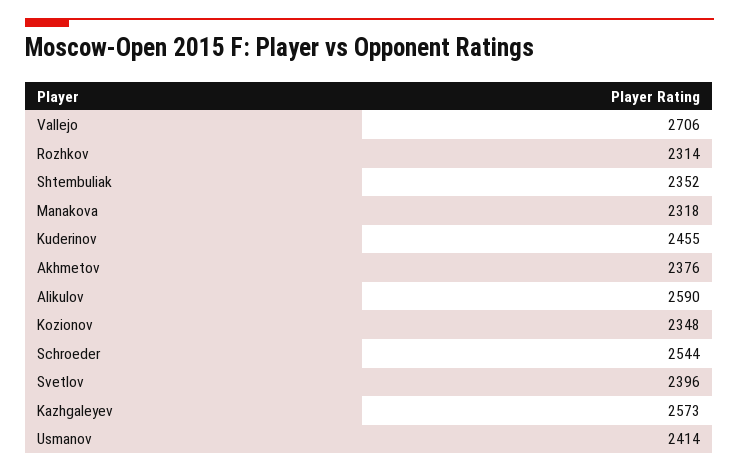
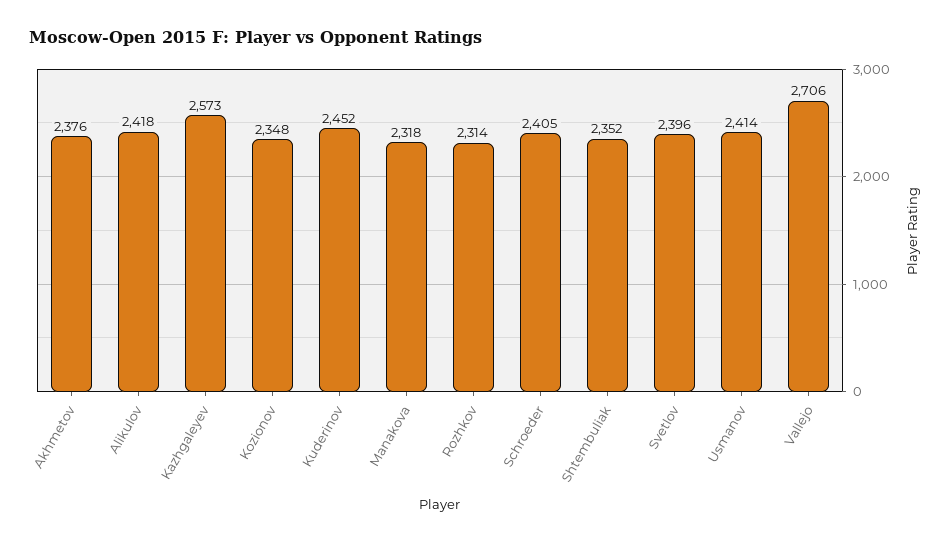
Kuderinov: 2455 -> 2452
Alikulov: 2590 -> 2418
Schroeder: 2544 -> 2405

